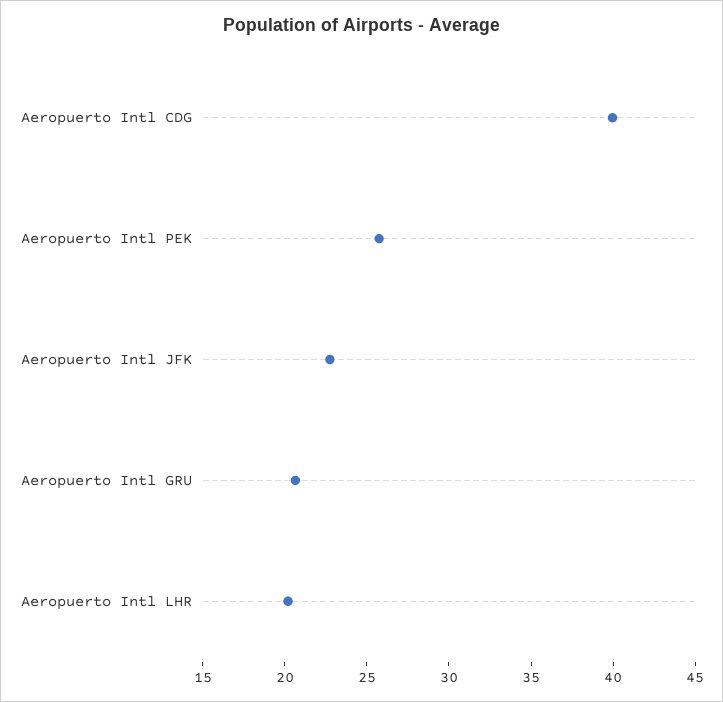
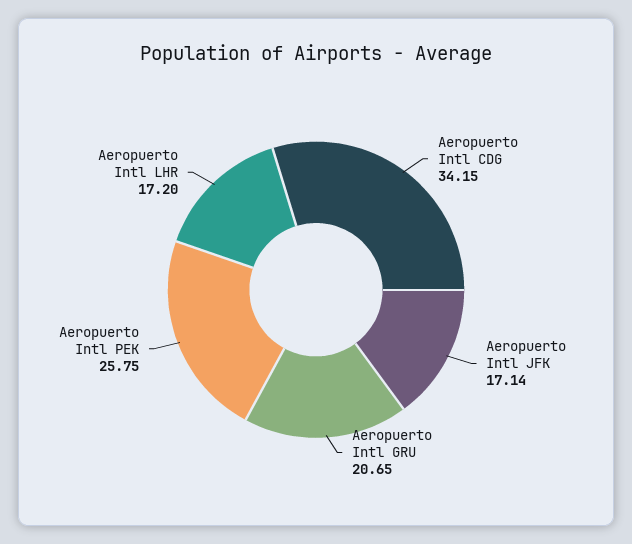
Aeropuerto Intl CDG: 40 -> 34.15
Aeropuerto Intl JFK: 23 -> 17.14
Aeropuerto Intl LHR: 20 -> 17.2

